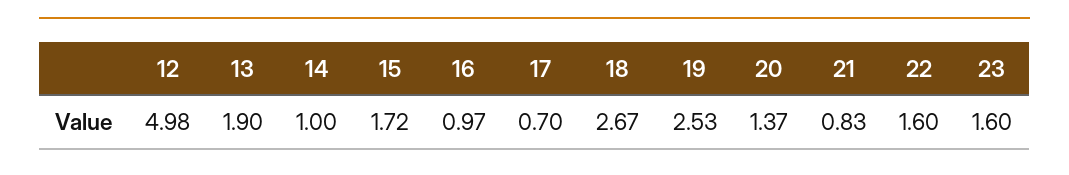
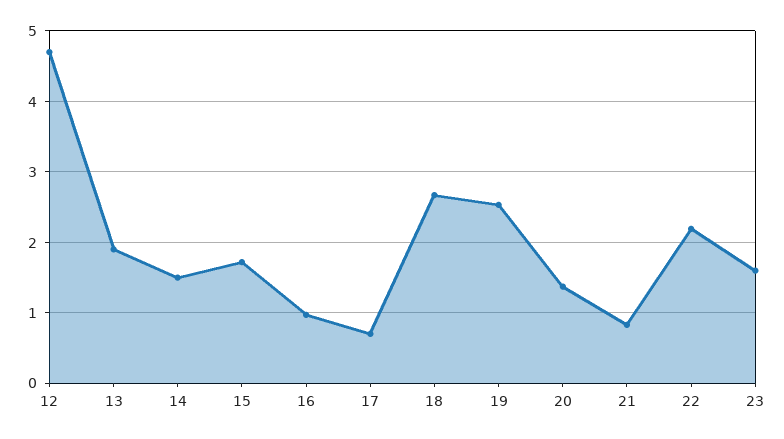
12: 4.98 -> 4.7
14: 1 -> 1.5
22: 1.6 -> 2.2

